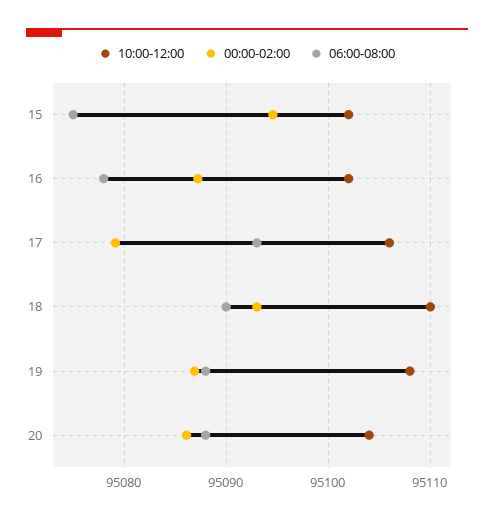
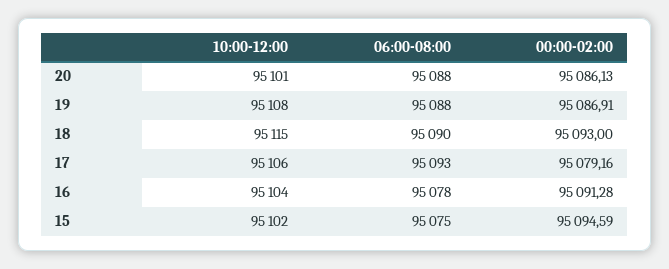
10:00-12:00, 16: 95102 -> 95104
00:00-02:00, 16: 95087 -> 95091.28
10:00-12:00, 18: 95110 -> 95115
10:00-12:00, 20: 95104 -> 95101

